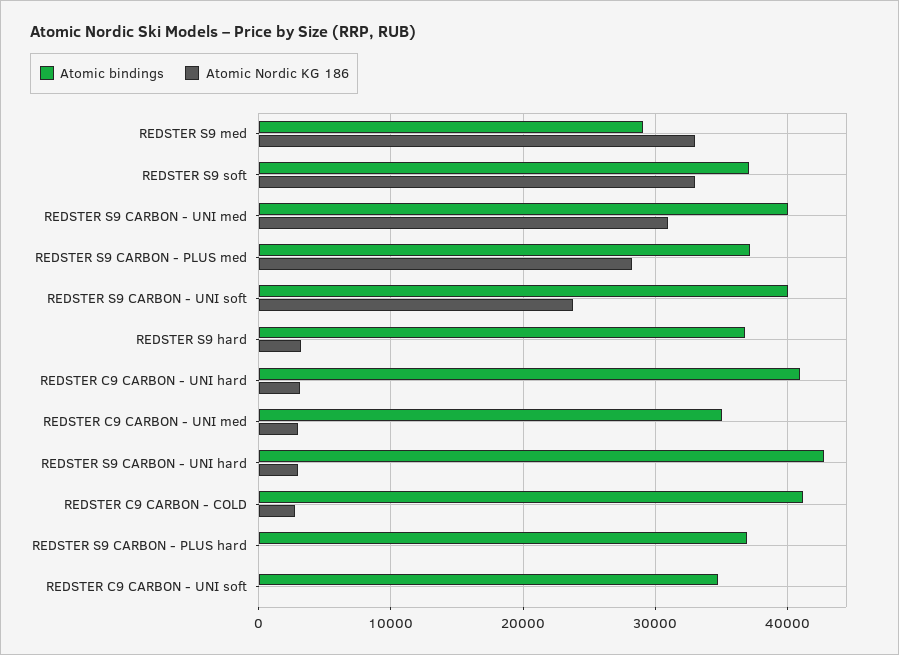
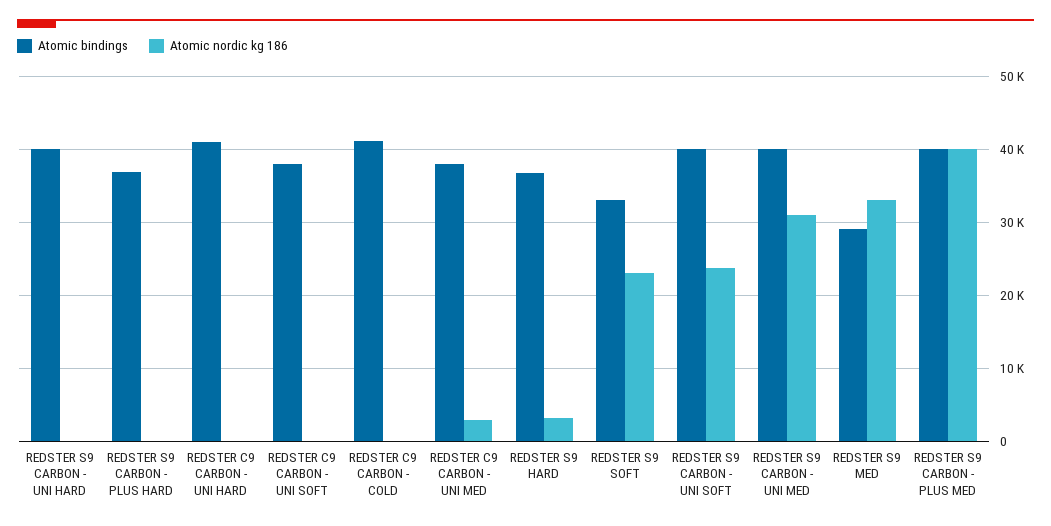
Atomic bindings, REDSTER S9 soft: 37000 -> 33000
Atomic Nordic KG 186, REDSTER S9 soft: 33000 -> 23000
Atomic bindings, REDSTER S9 CARBON - PLUS med: 37000 -> 40000
Atomic Nordic KG 186, REDSTER S9 CARBON - PLUS med: 28000 -> 40000
Atomic Nordic KG 186, REDSTER C9 CARBON - UNI hard: 3000 -> 0
Atomic bindings, REDSTER C9 CARBON - UNI med: 35000 -> 38000
Atomic bindings, REDSTER S9 CARBON - UNI hard: 43000 -> 40000
Atomic Nordic KG 186, REDSTER S9 CARBON - UNI hard: 3000 -> 0
Atomic Nordic KG 186, REDSTER C9 CARBON - COLD: 3000 -> 0
Atomic bindings, REDSTER C9 CARBON - UNI soft: 35000 -> 38000

